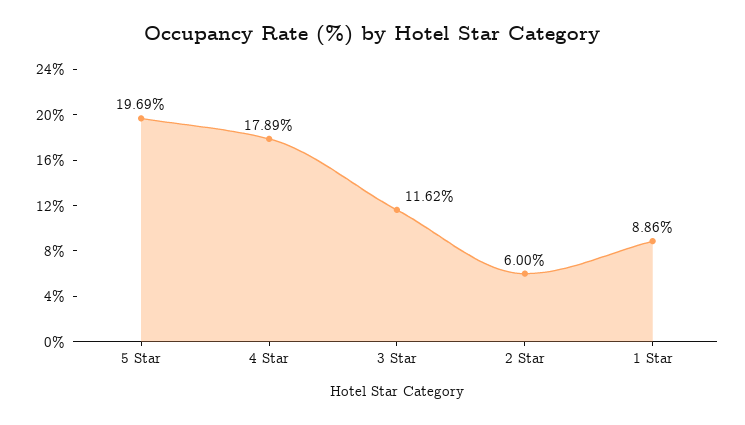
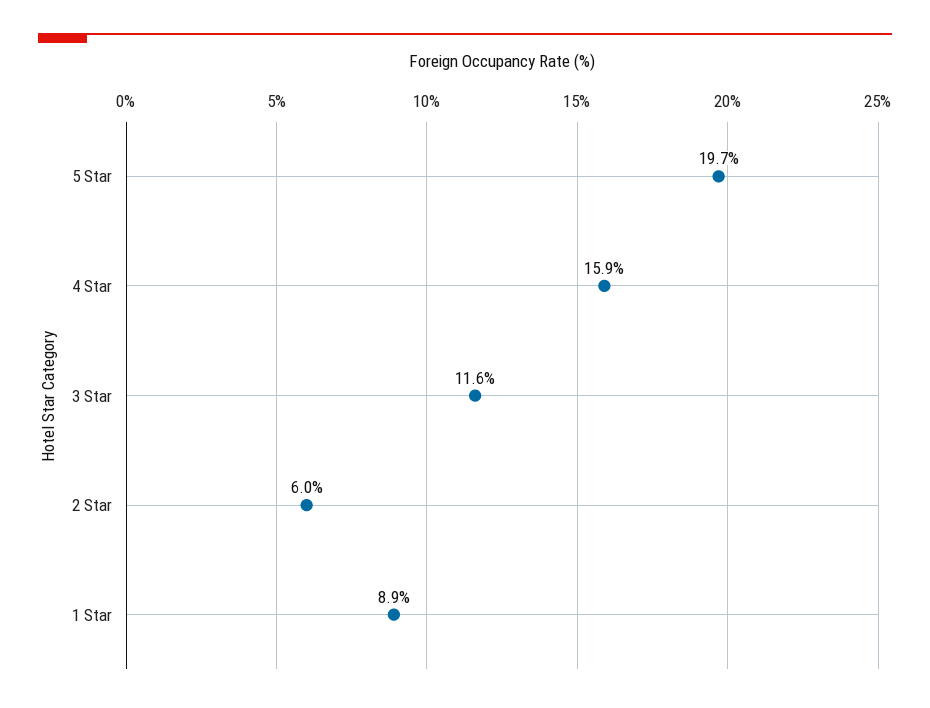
4 Star: 17.89 -> 15.9

